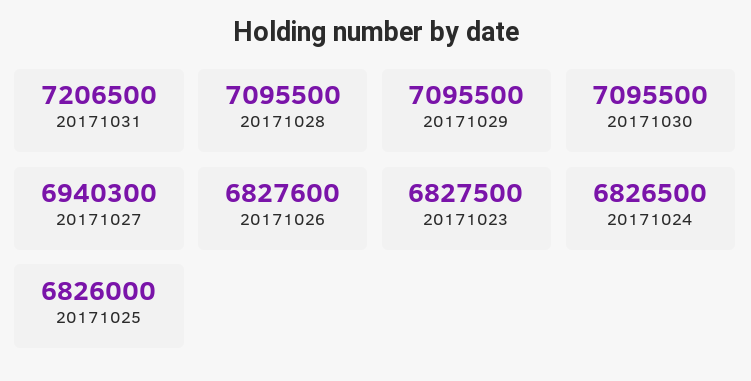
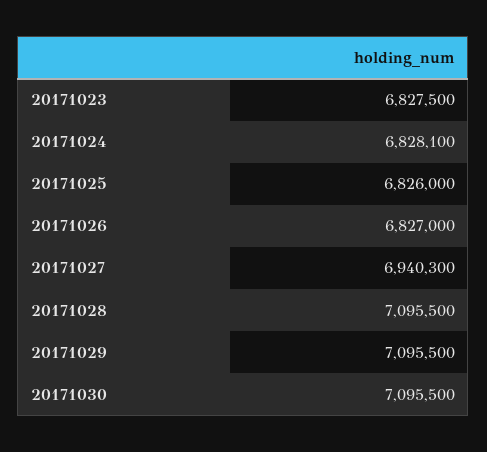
20171031: 7206500 -> none
20171026: 6827600 -> 6827000
20171024: 6826500 -> 6828100

